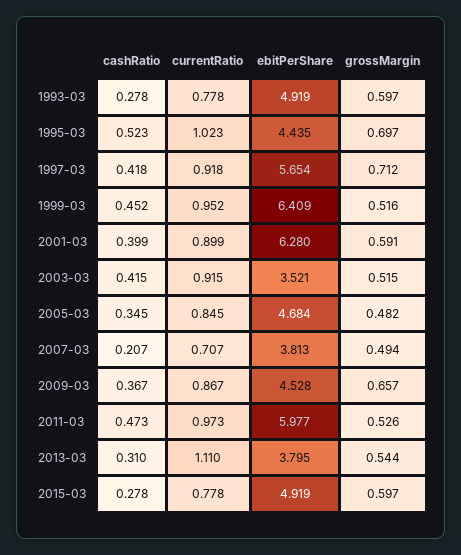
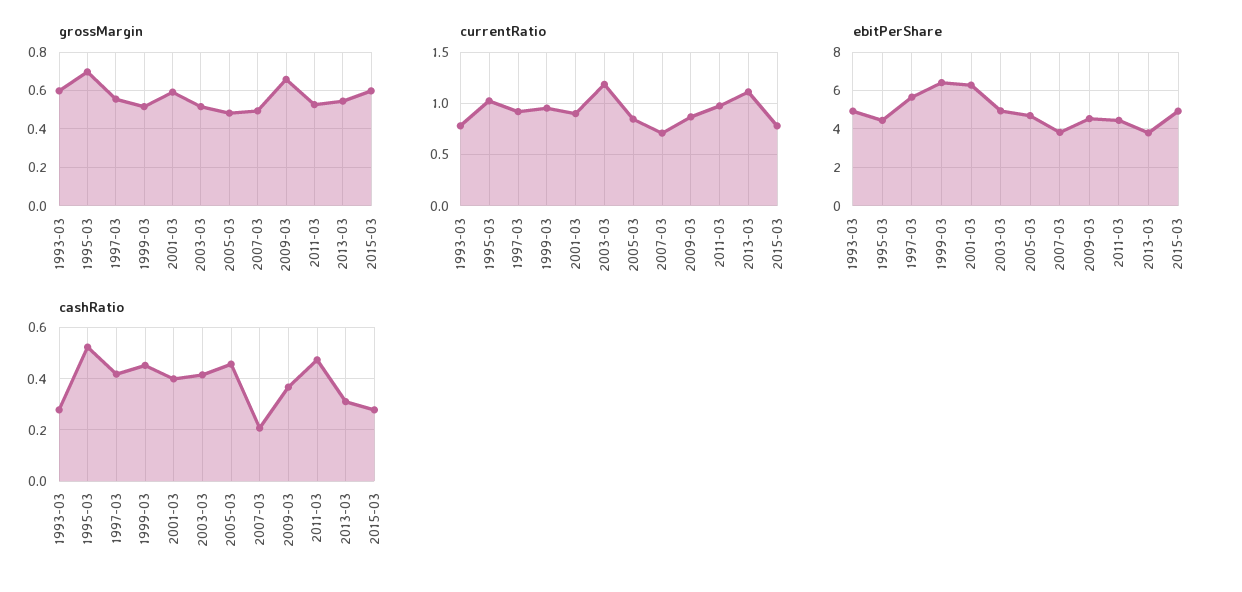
grossMargin, 1997-03: 0.712 -> 0.55
currentRatio, 2003-03: 0.915 -> 1.2
ebitPerShare, 2003-03: 3.521 -> 5
cashRatio, 2005-03: 0.345 -> 0.45
ebitPerShare, 2011-03: 5.977 -> 4.5

